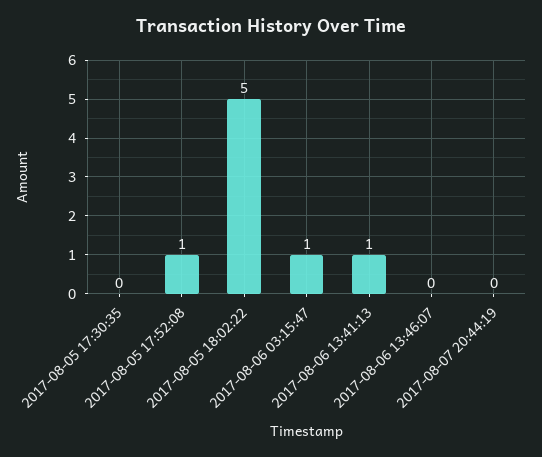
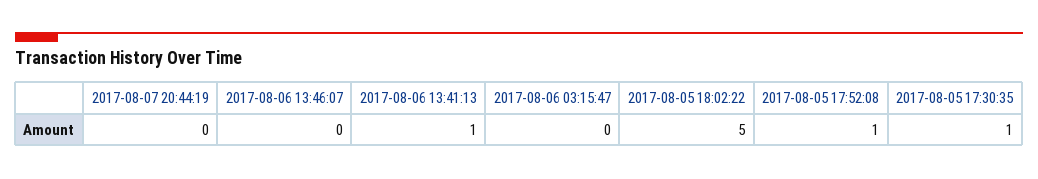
2017-08-05 17:30:35: 0 -> 1
2017-08-06 03:15:47: 1 -> 0

